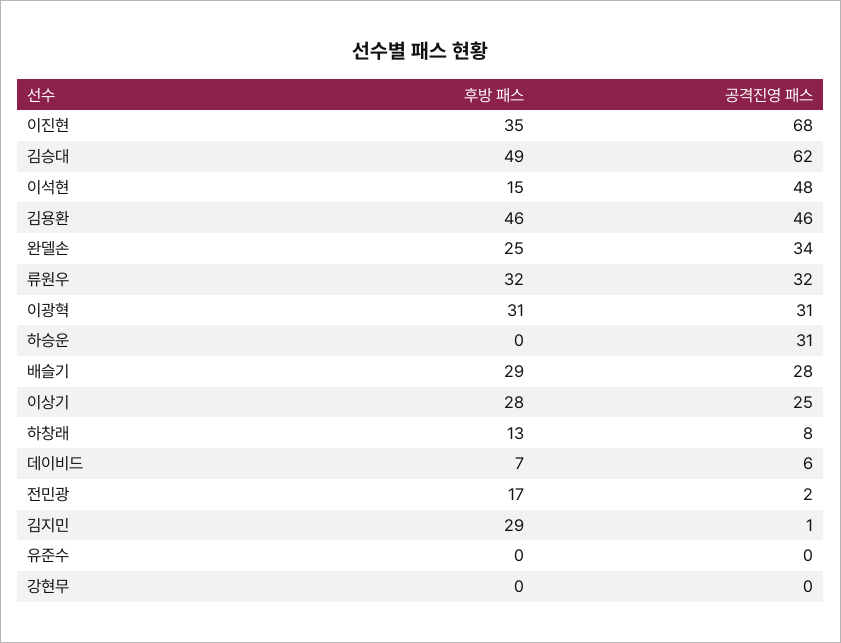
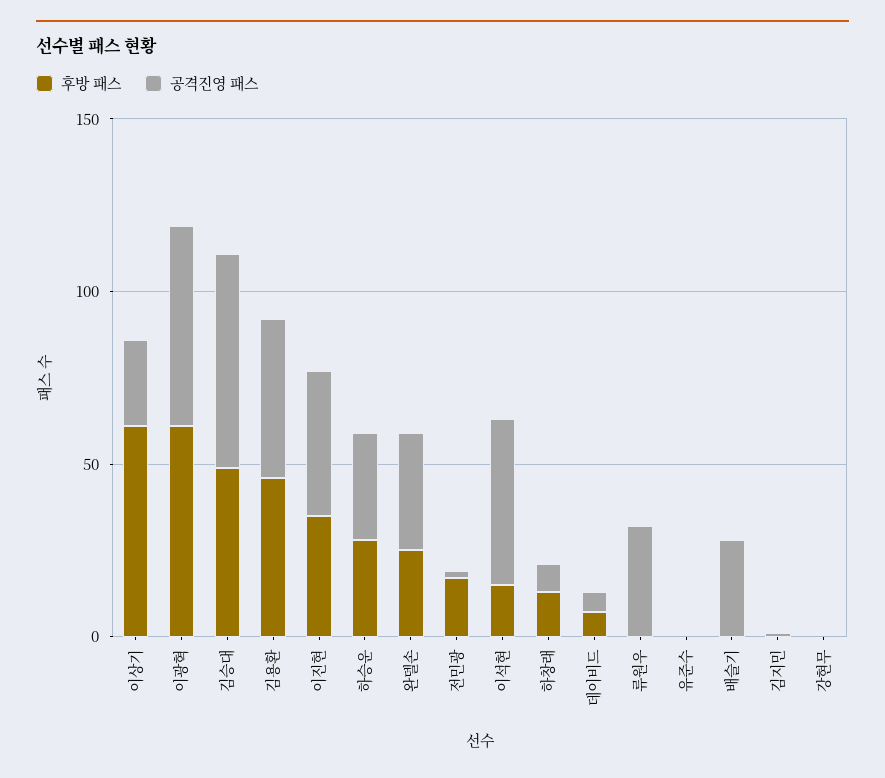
공격진영 패스, 이진현: 68 -> 40
후방 패스, 류원우: 32 -> 0
후방 패스, 이광혁: 31 -> 60
공격진영 패스, 이광혁: 31 -> 60
후방 패스, 하승운: 0 -> 30
후방 패스, 배슬기: 29 -> 0
후방 패스, 이상기: 28 -> 60
후방 패스, 김지민: 29 -> 0

